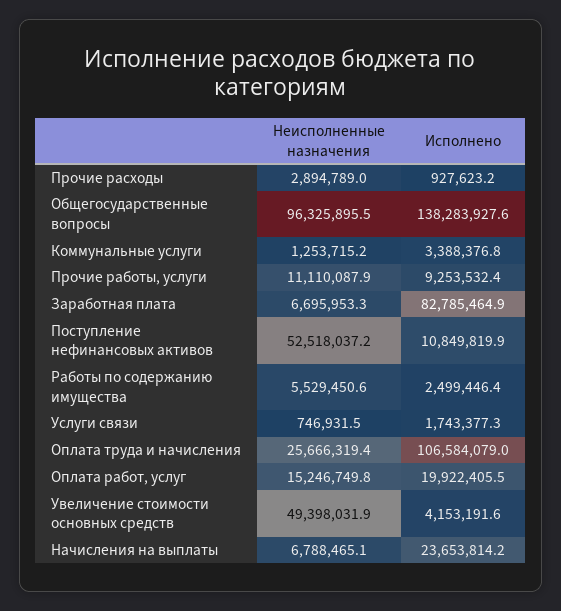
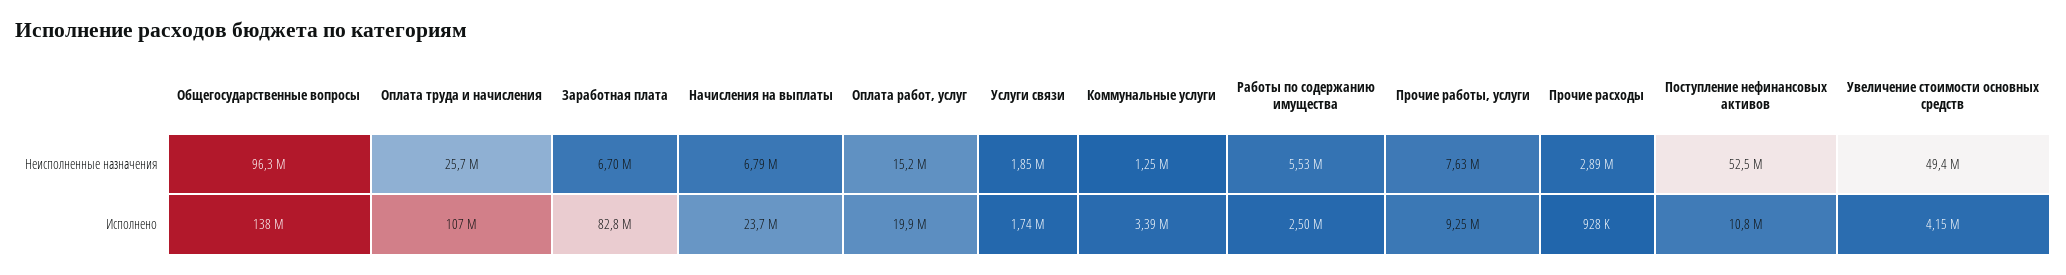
Неисполненные назначения, Прочие работы, услуги: 11110087.9 -> 7630000
Неисполненные назначения, Услуги связи: 746931.5 -> 1850000

